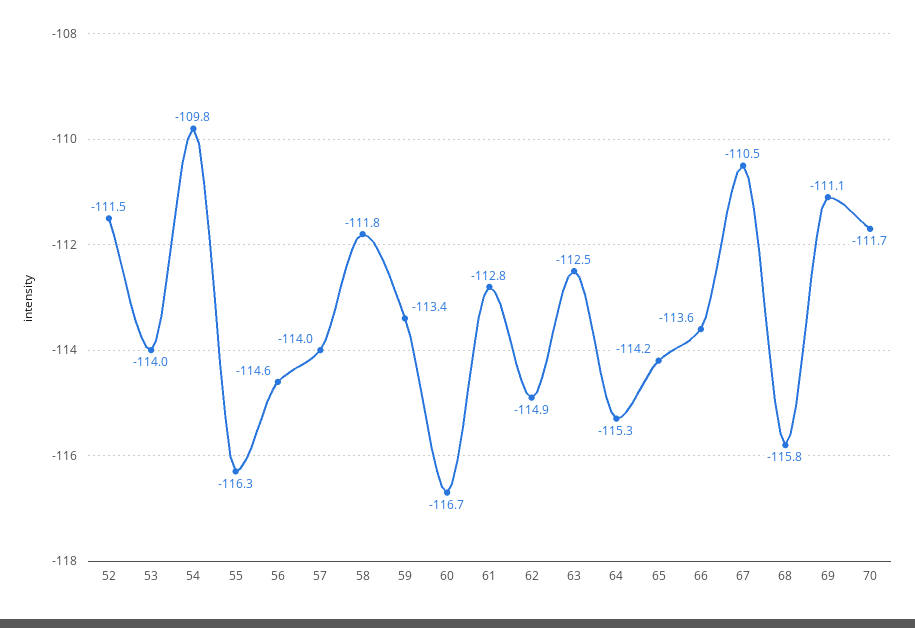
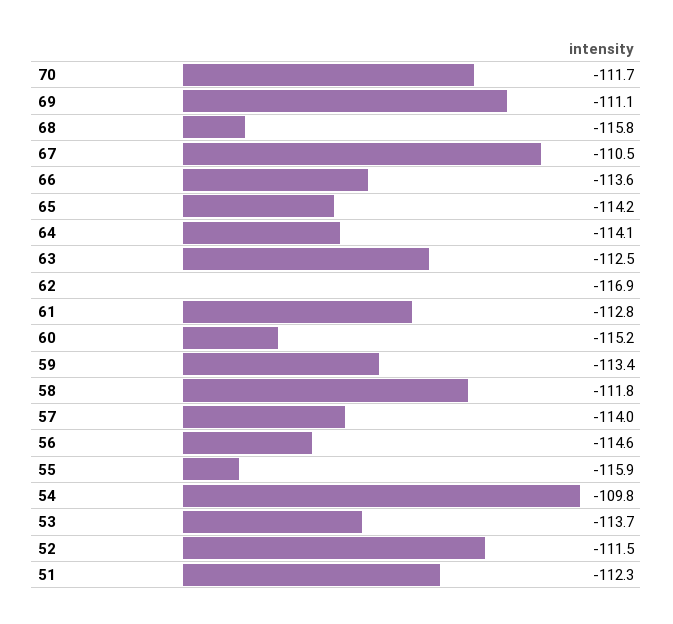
53: -114 -> -113.7
55: -116.3 -> -115.9
60: -116.7 -> -115.2
62: -114.9 -> -116.9
64: -115.3 -> -114.1
51: none -> -112.3

